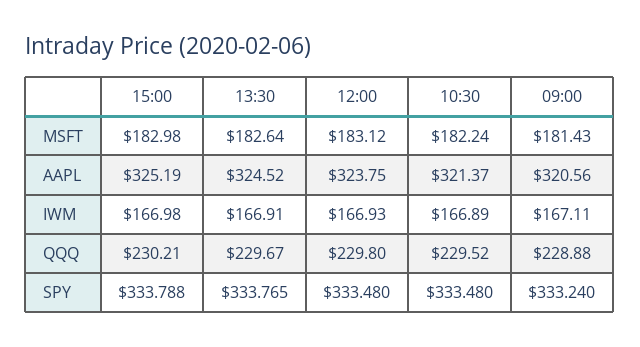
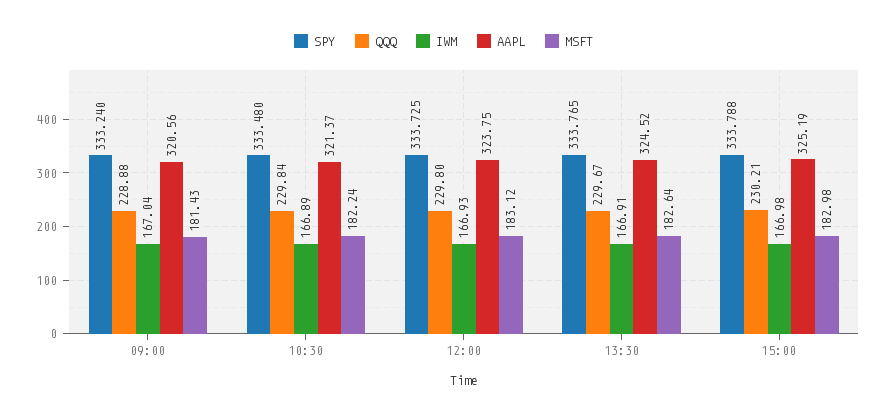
IWM, 09:00: 167.11 -> 167.04
QQQ, 10:30: 229.52 -> 229.84
SPY, 12:00: 333.48 -> 333.725

